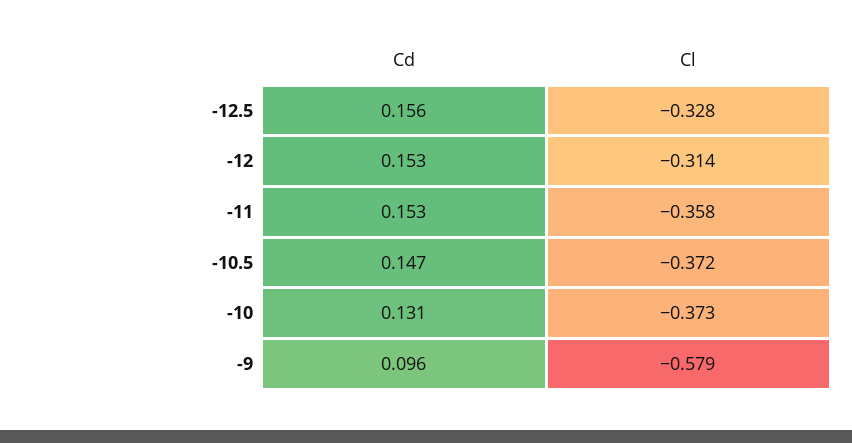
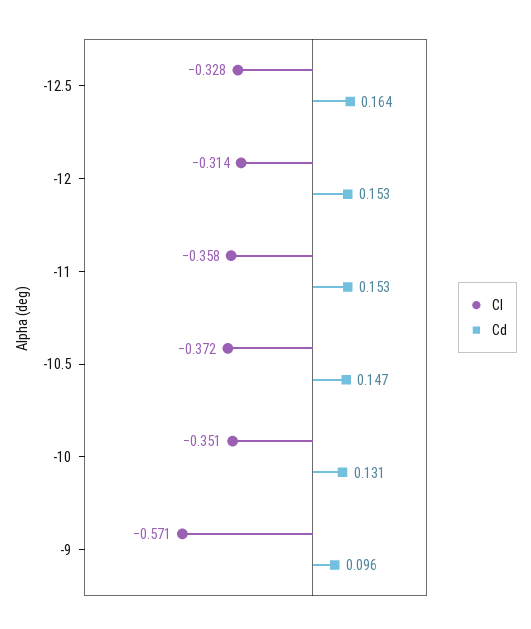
Cd, -12.5: 0.156 -> 0.164
Cl, -10: -0.373 -> -0.351
Cl, -9: -0.579 -> -0.571

